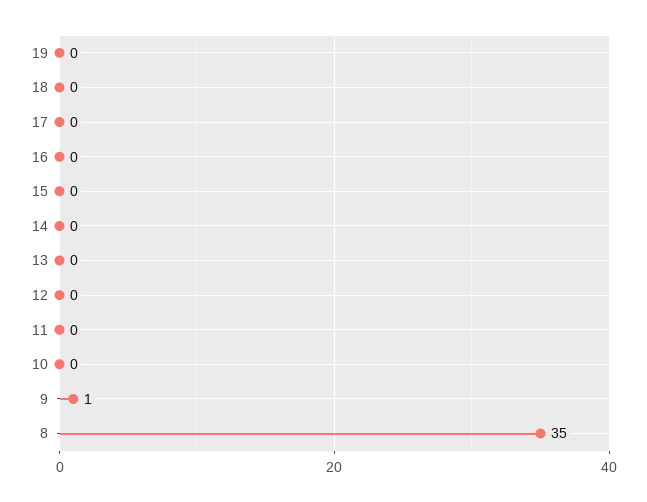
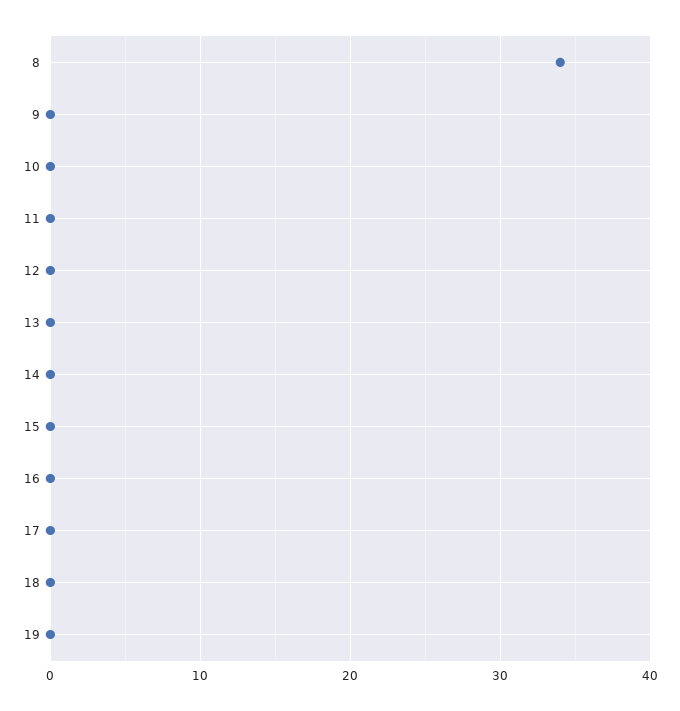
9: 1 -> 0
8: 35 -> 34

